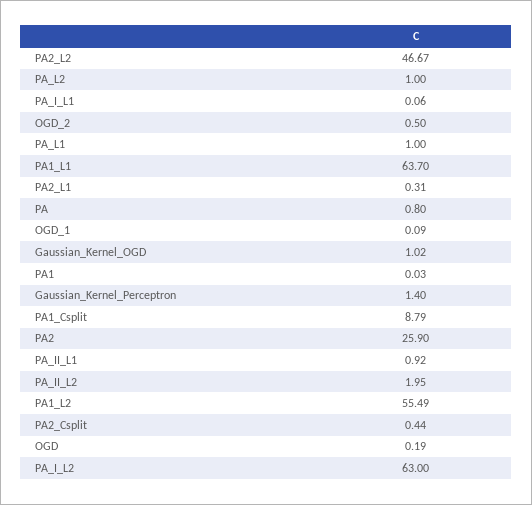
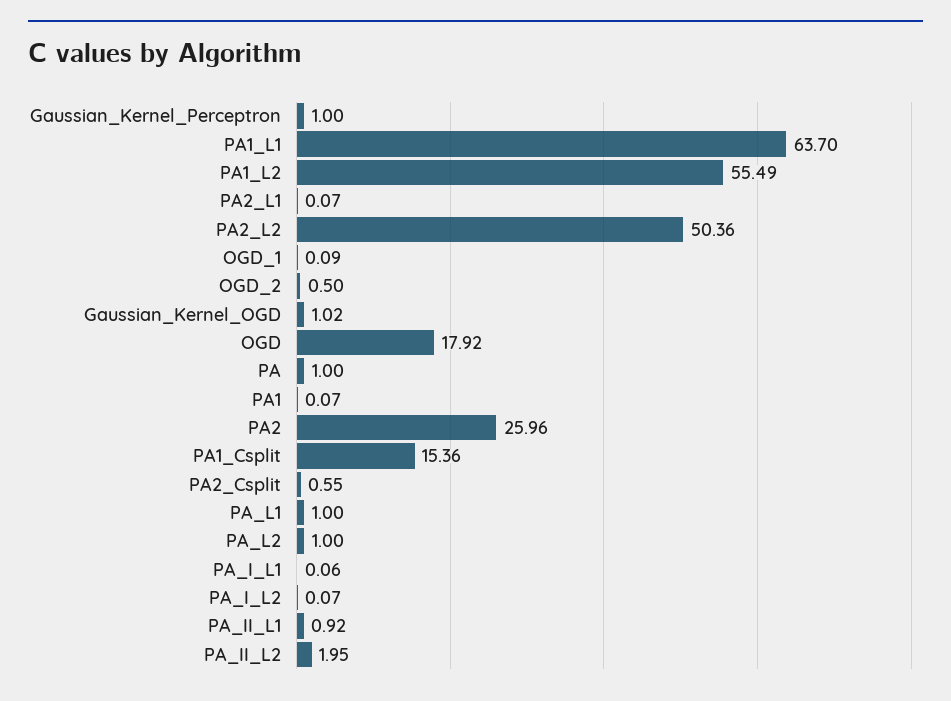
PA2_L2: 46.67 -> 50.36
PA2_L1: 0.31 -> 0.07
PA: 0.8 -> 1
PA1: 0.03 -> 0.07
Gaussian_Kernel_Perceptron: 1.4 -> 1
PA1_Csplit: 8.79 -> 15.36
PA2: 25.9 -> 25.96
PA2_Csplit: 0.44 -> 0.55
OGD: 0.19 -> 17.92
PA_I_L2: 63 -> 0.07

